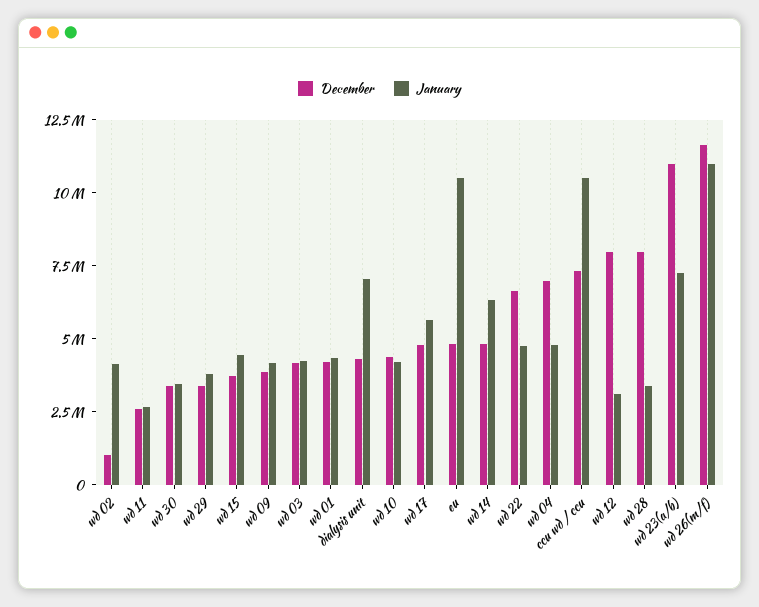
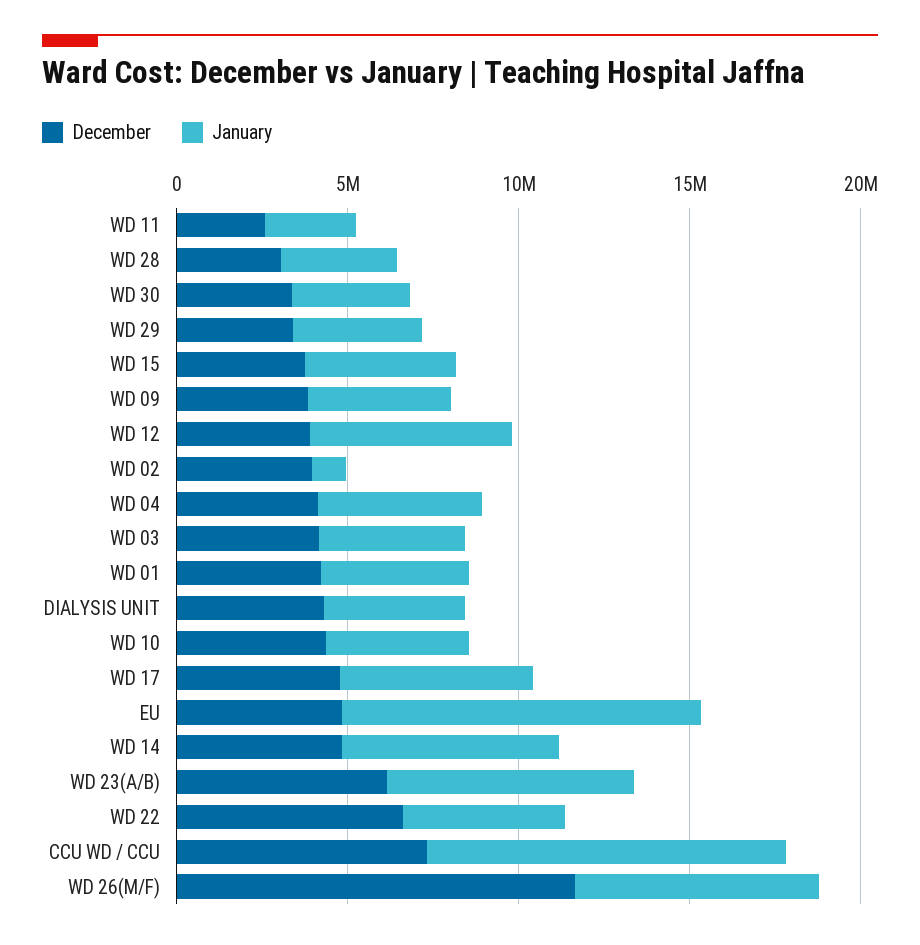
December, wd 02: 1000000 -> 4000000
January, wd 02: 4000000 -> 1000000
January, dialysis unit: 7000000 -> 4000000
December, wd 04: 7000000 -> 4000000
December, wd 12: 8000000 -> 4000000
January, wd 12: 3000000 -> 6000000
December, wd 28: 8000000 -> 3000000
December, wd 23(a/b): 11000000 -> 6000000
January, wd 26(m/f): 11000000 -> 7000000

